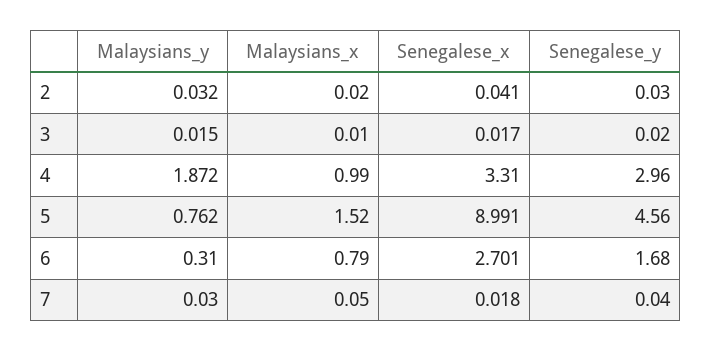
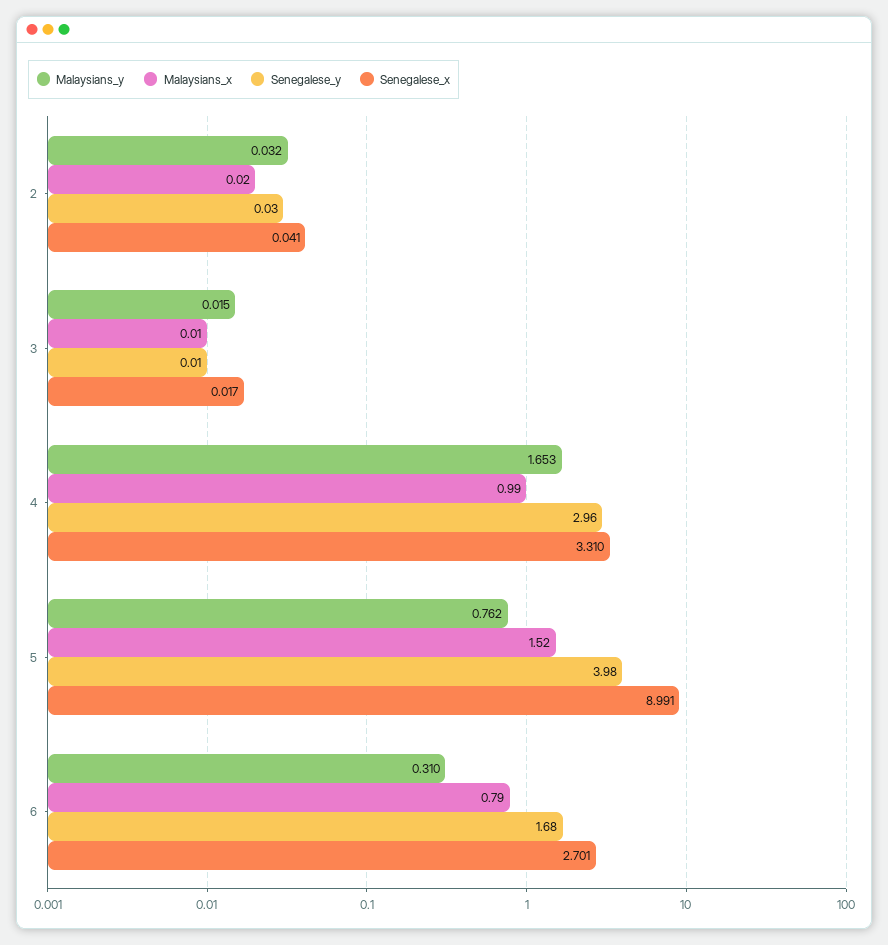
Senegalese_y, 3: 0.02 -> 0.01
Malaysians_y, 4: 1.872 -> 1.653
Senegalese_y, 5: 4.56 -> 3.98
Malaysians_y, 7: 0.03 -> none
Malaysians_x, 7: 0.05 -> none
Senegalese_x, 7: 0.018 -> none
Senegalese_y, 7: 0.04 -> none

